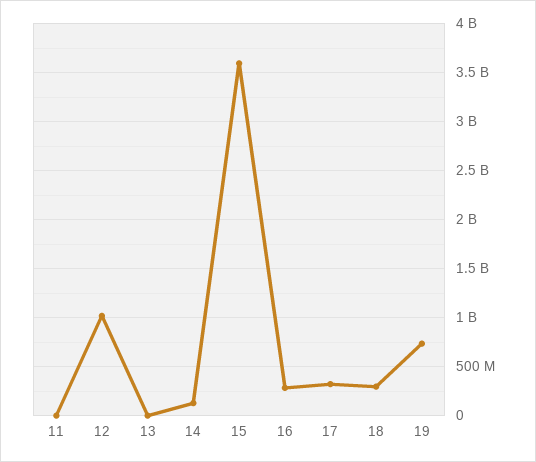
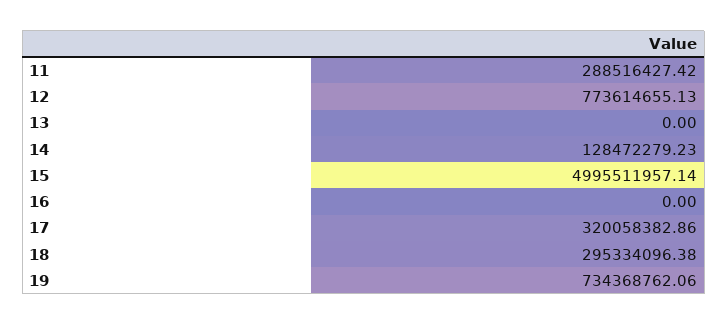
11: 0 -> 288516427.42
12: 1000000000 -> 773614655.13
15: 3600000000 -> 4995511957.14
16: 300000000 -> 0

